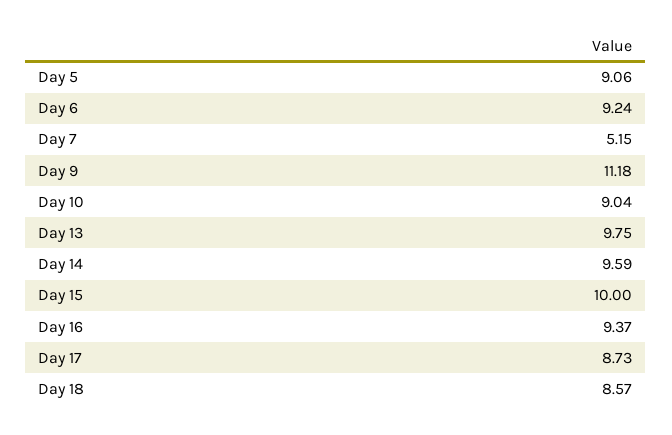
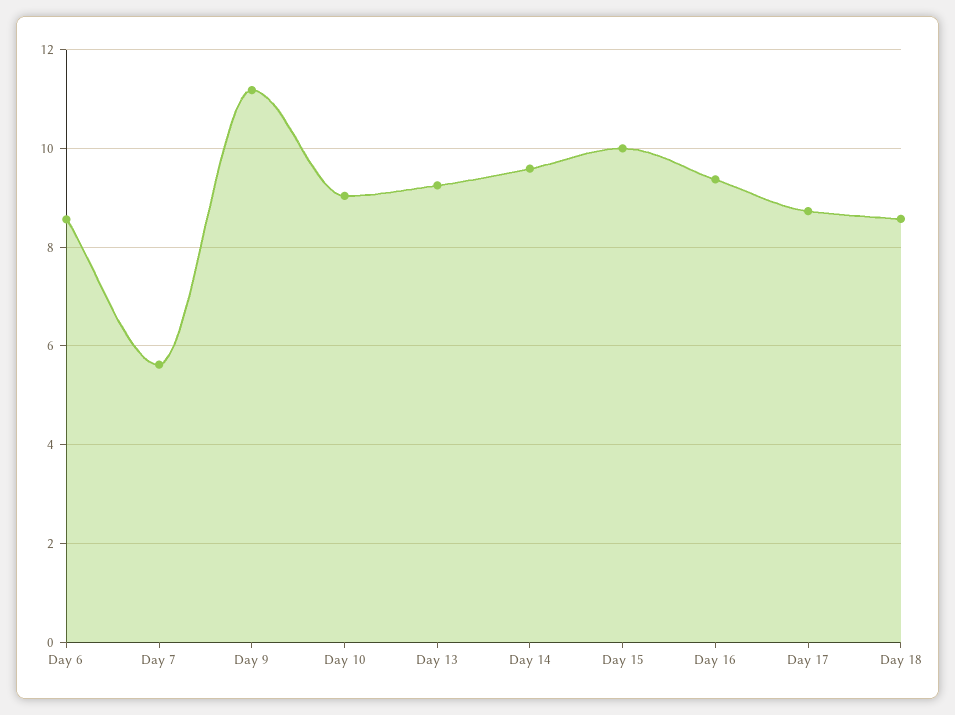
Day 5: 9.06 -> none
Day 6: 9.24 -> 8.6
Day 7: 5.15 -> 5.6
Day 13: 9.75 -> 9.2

